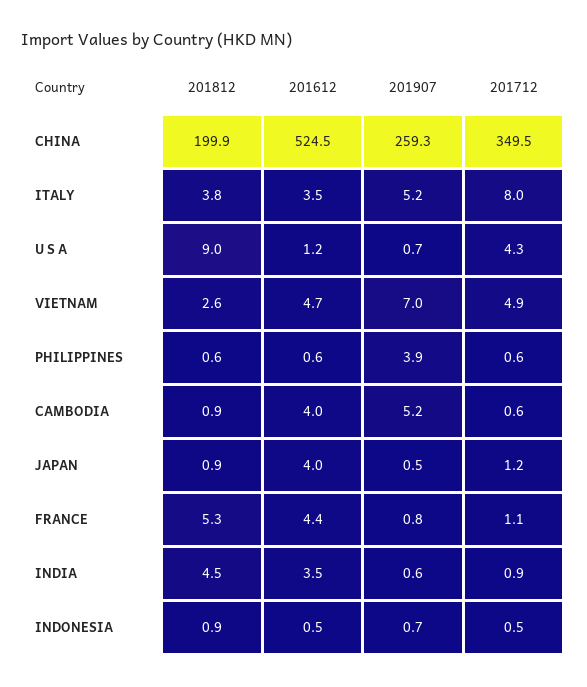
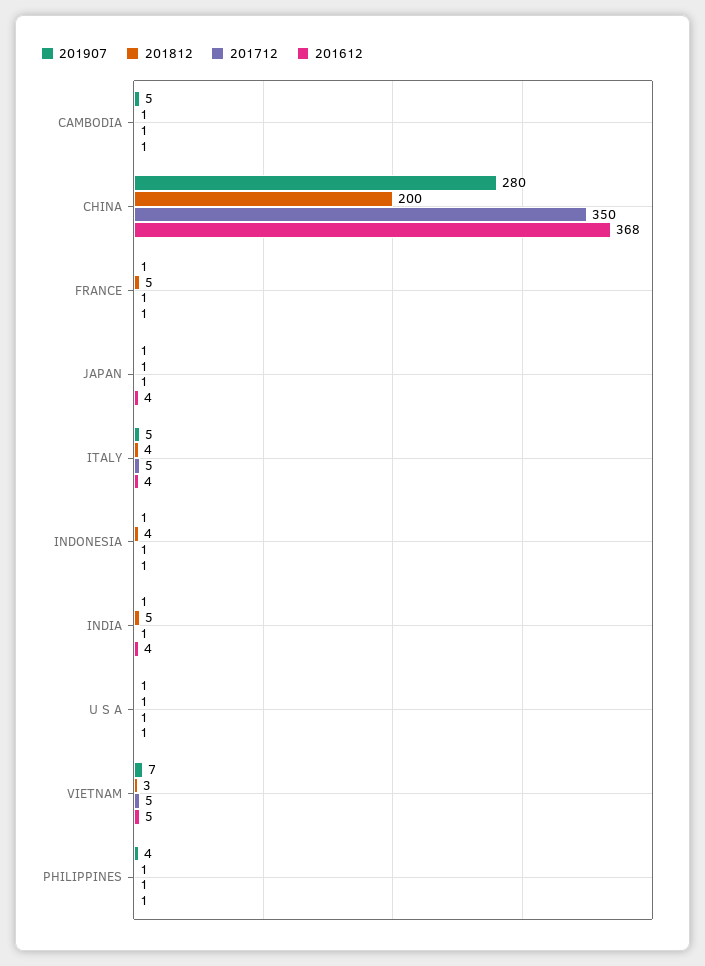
201612, CHINA: 524.5 -> 368
201907, CHINA: 259.3 -> 280
201712, ITALY: 8 -> 5
201812, U S A: 9 -> 1
201712, U S A: 4.3 -> 1
201612, CAMBODIA: 4 -> 1
201612, FRANCE: 4.4 -> 1
201812, INDONESIA: 0.9 -> 4

